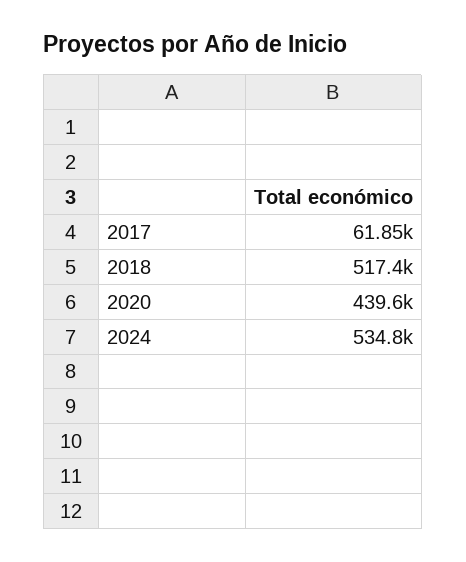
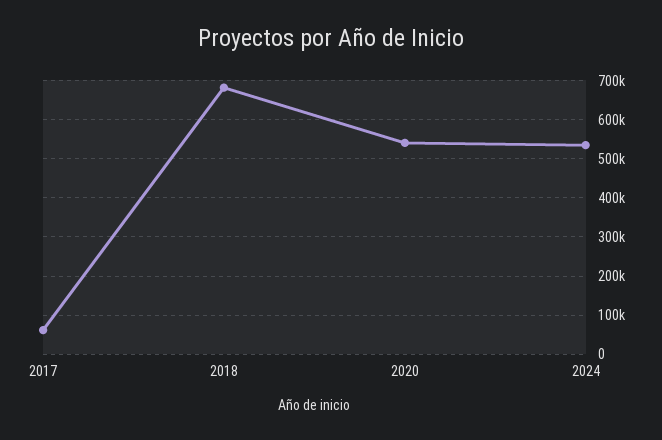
2018: 517400 -> 680000
2020: 439600 -> 540000

